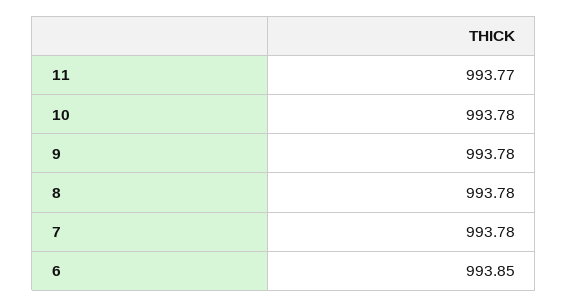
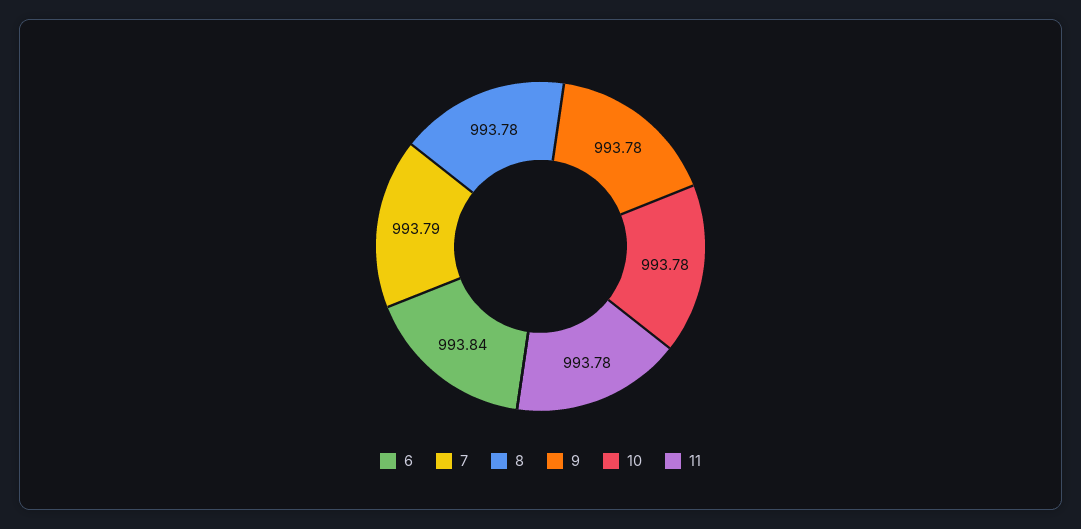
11: 993.77 -> 993.78
7: 993.78 -> 993.79
6: 993.85 -> 993.84

